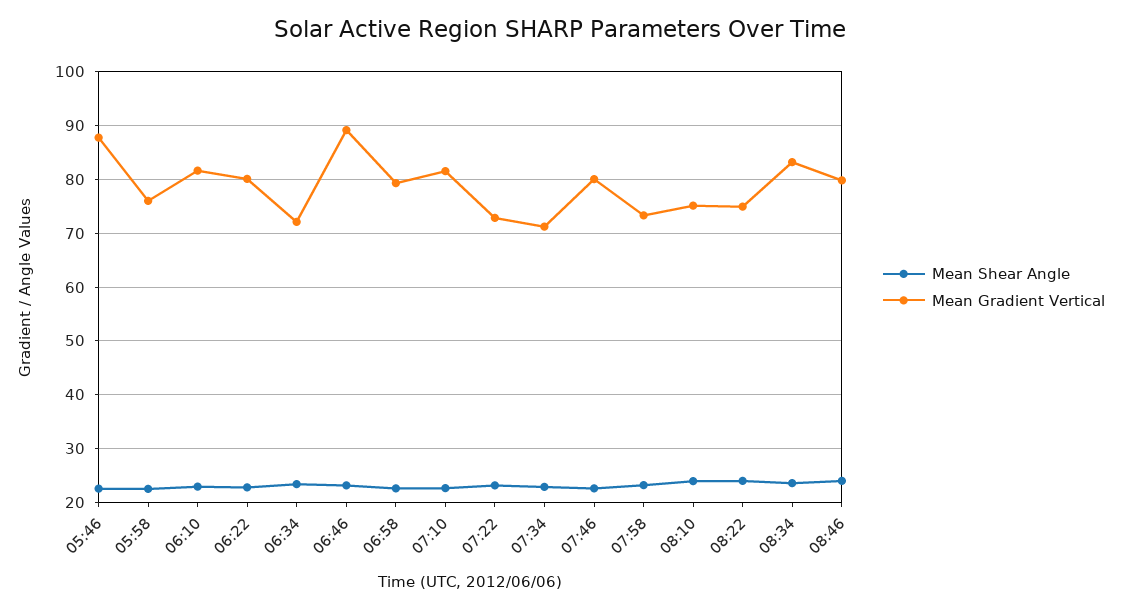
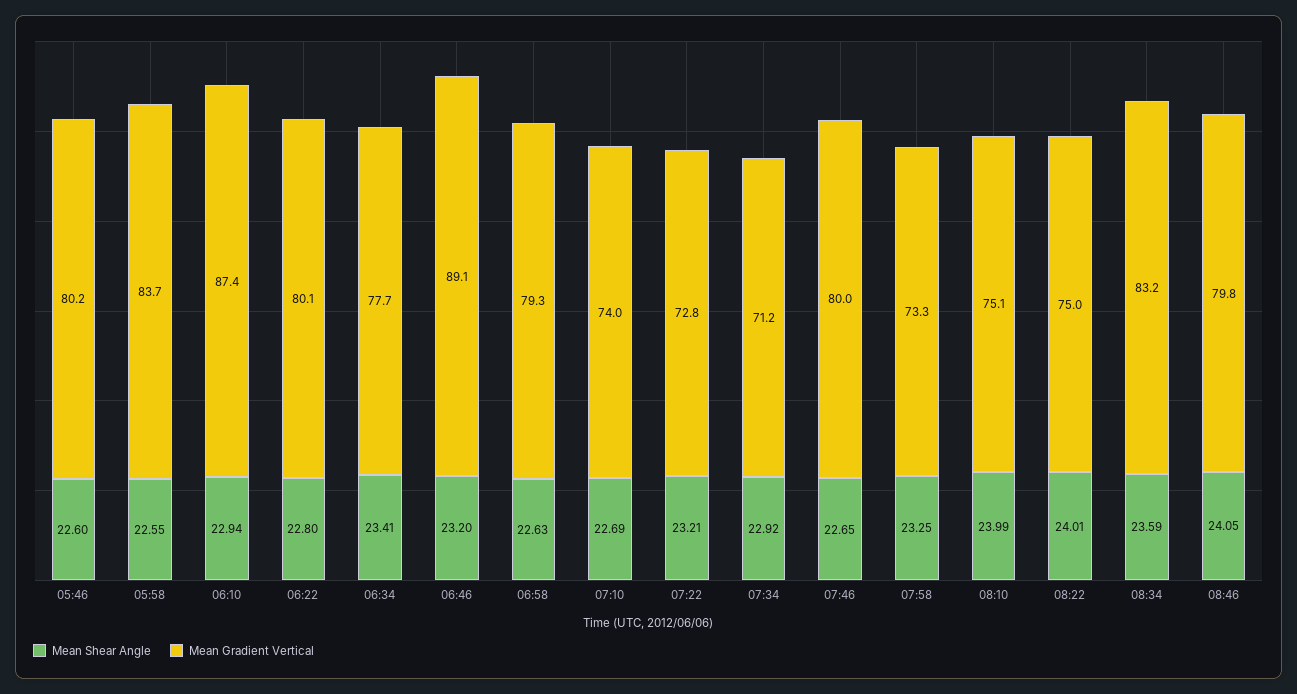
Mean Gradient Vertical, 05:46: 88 -> 80.2
Mean Gradient Vertical, 05:58: 76 -> 83.7
Mean Gradient Vertical, 06:10: 82 -> 87.4
Mean Gradient Vertical, 06:34: 72 -> 77.7
Mean Gradient Vertical, 07:10: 82 -> 74

